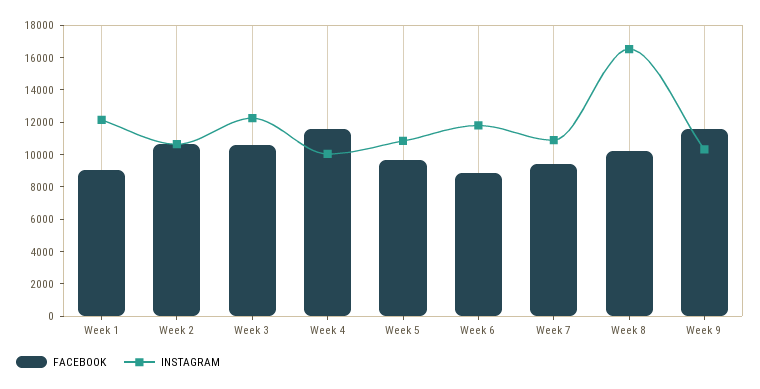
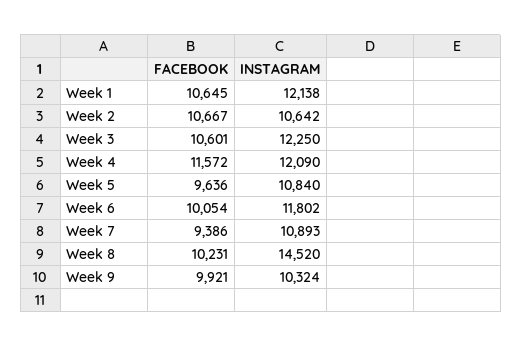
FACEBOOK, Week 1: 9000 -> 10645
INSTAGRAM, Week 4: 10000 -> 12090
FACEBOOK, Week 6: 9000 -> 10054
INSTAGRAM, Week 8: 16500 -> 14520
FACEBOOK, Week 9: 11500 -> 9921

